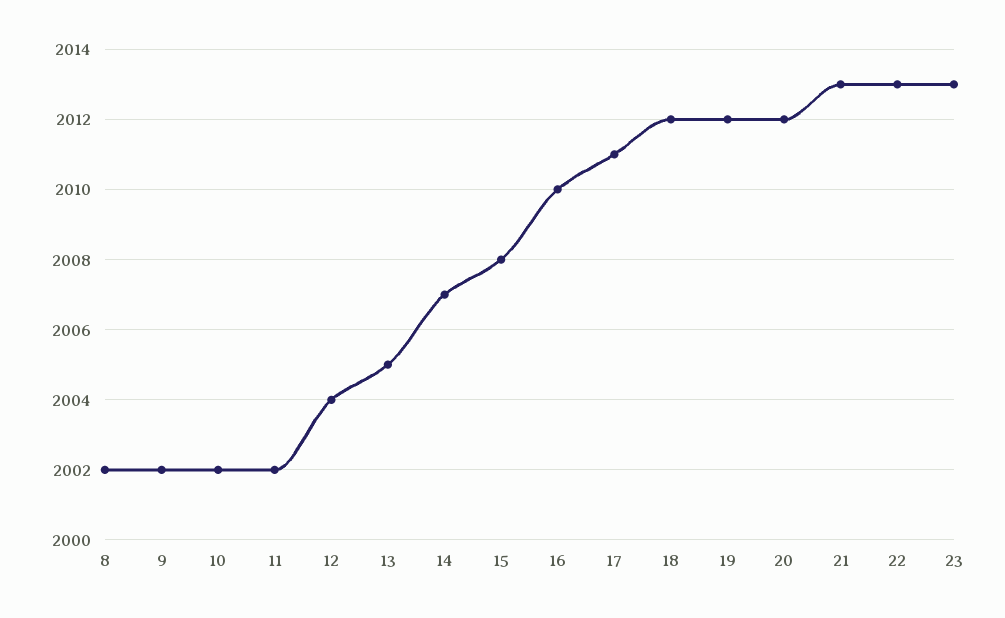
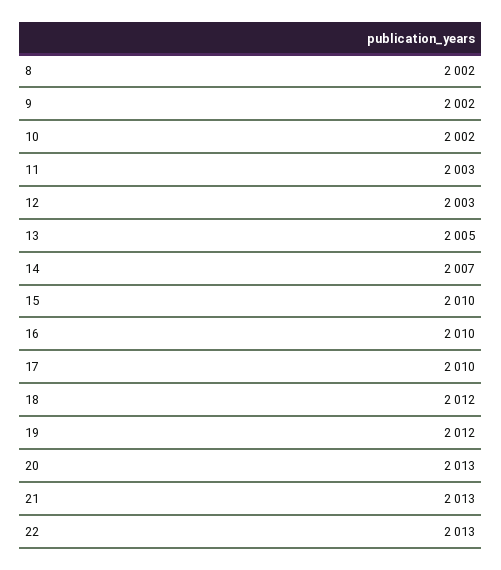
11: 2002 -> 2003
12: 2004 -> 2003
15: 2008 -> 2010
17: 2011 -> 2010
20: 2012 -> 2013
23: 2013 -> none

